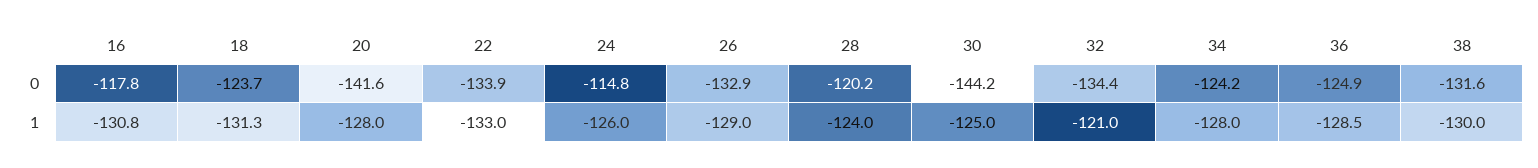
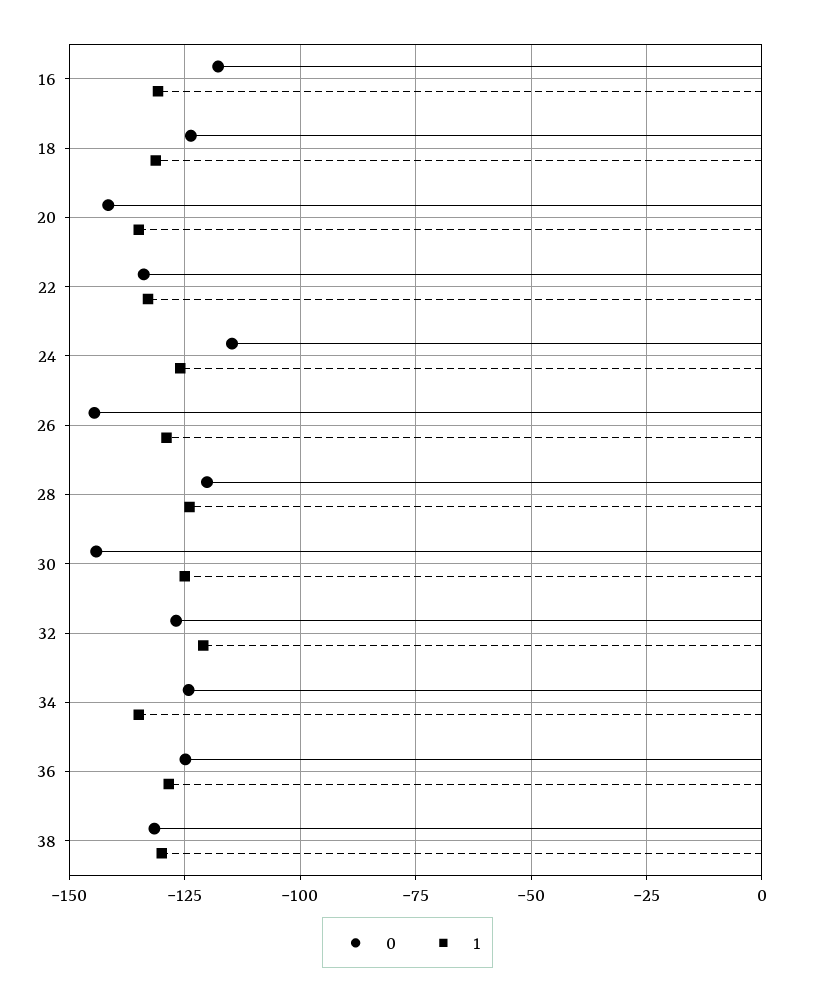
0, 26: -132.9 -> -145
0, 32: -134.4 -> -127.5
1, 20: -128 -> -135
1, 34: -128 -> -135

